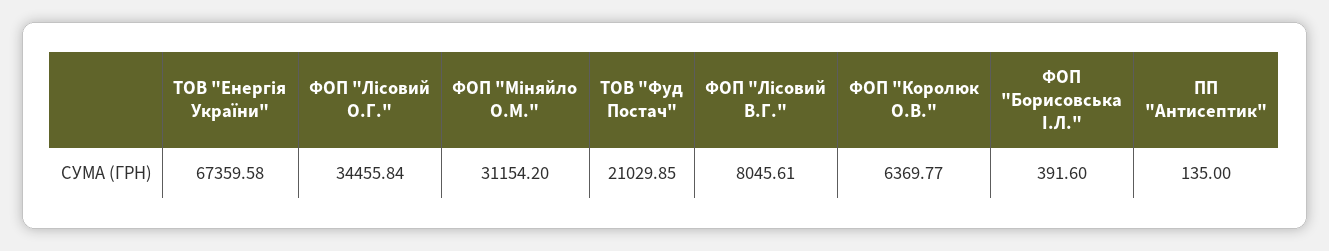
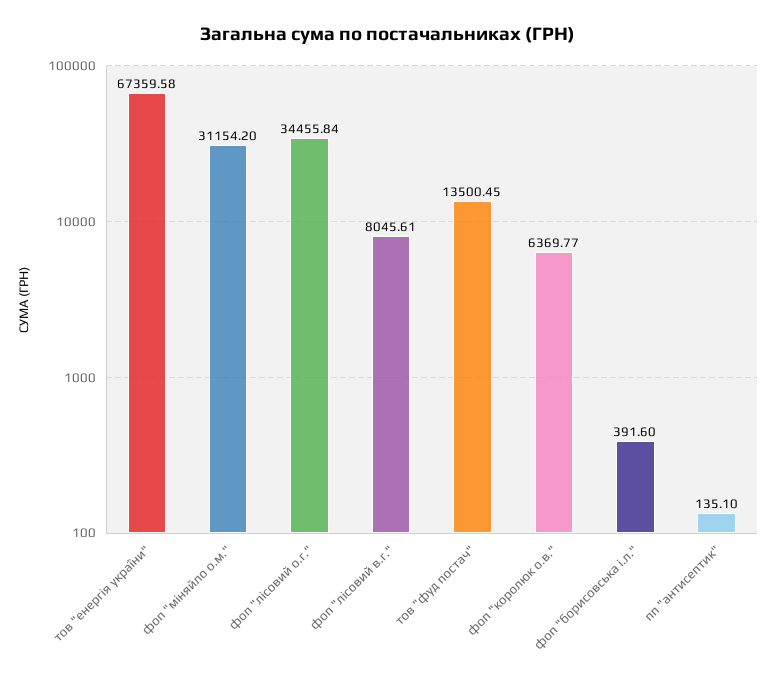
ТОВ "Фуд Постач": 21029.85 -> 13500.45
ПП "Антисептик": 135 -> 135.1

